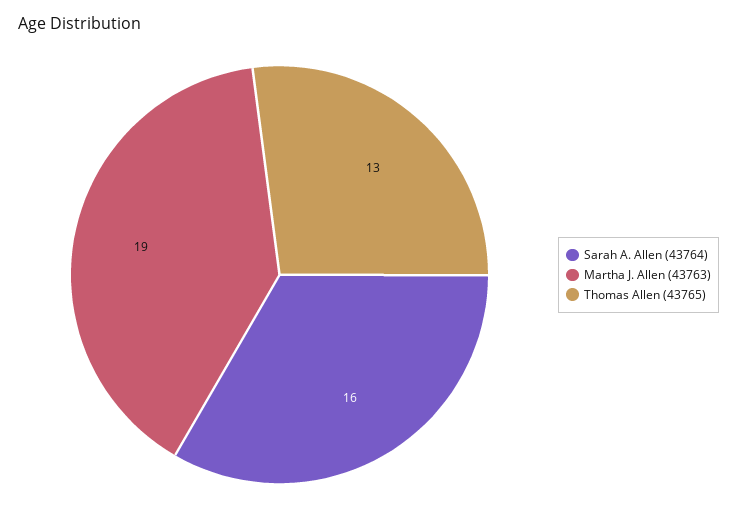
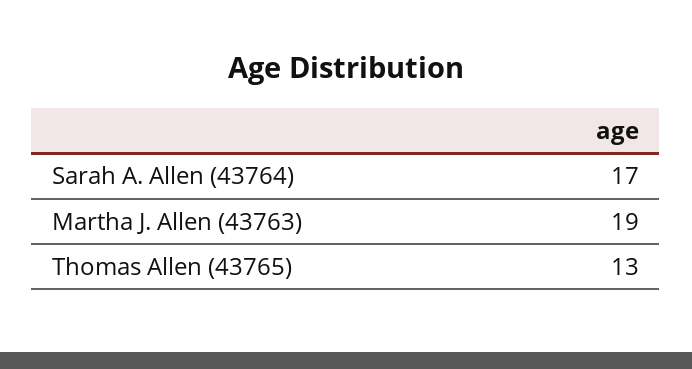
Sarah A. Allen (43764): 16 -> 17

